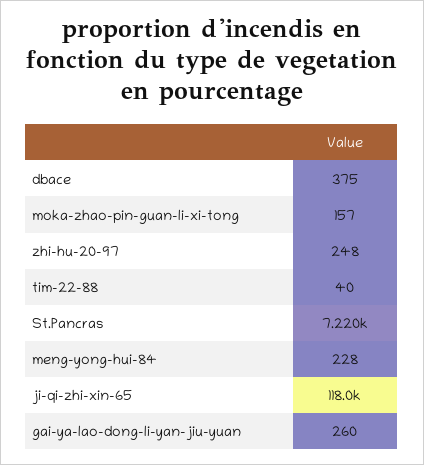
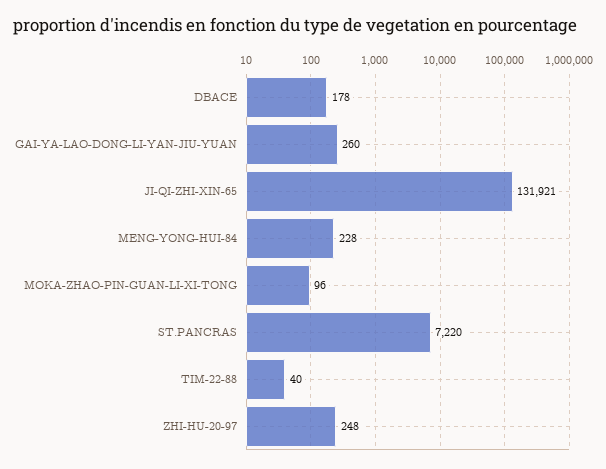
dbace: 375 -> 178
moka-zhao-pin-guan-li-xi-tong: 157 -> 96
ji-qi-zhi-xin-65: 118000 -> 131921

